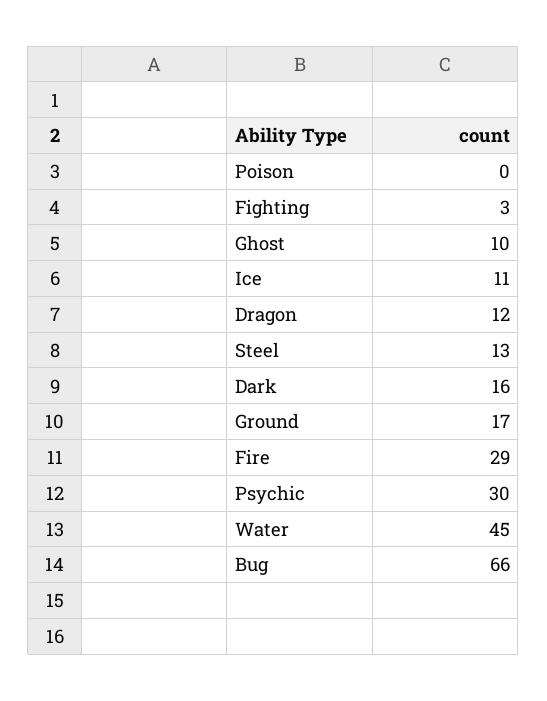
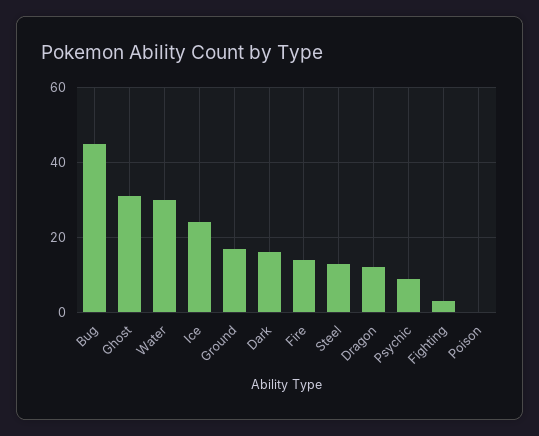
Ghost: 10 -> 30
Ice: 11 -> 25
Fire: 29 -> 15
Psychic: 30 -> 10
Water: 45 -> 30
Bug: 66 -> 45

